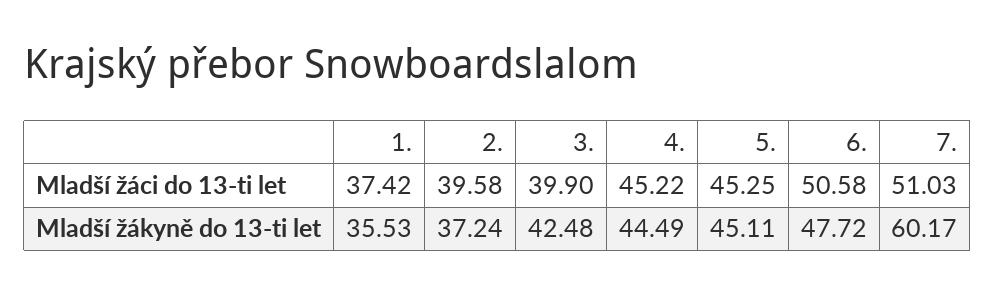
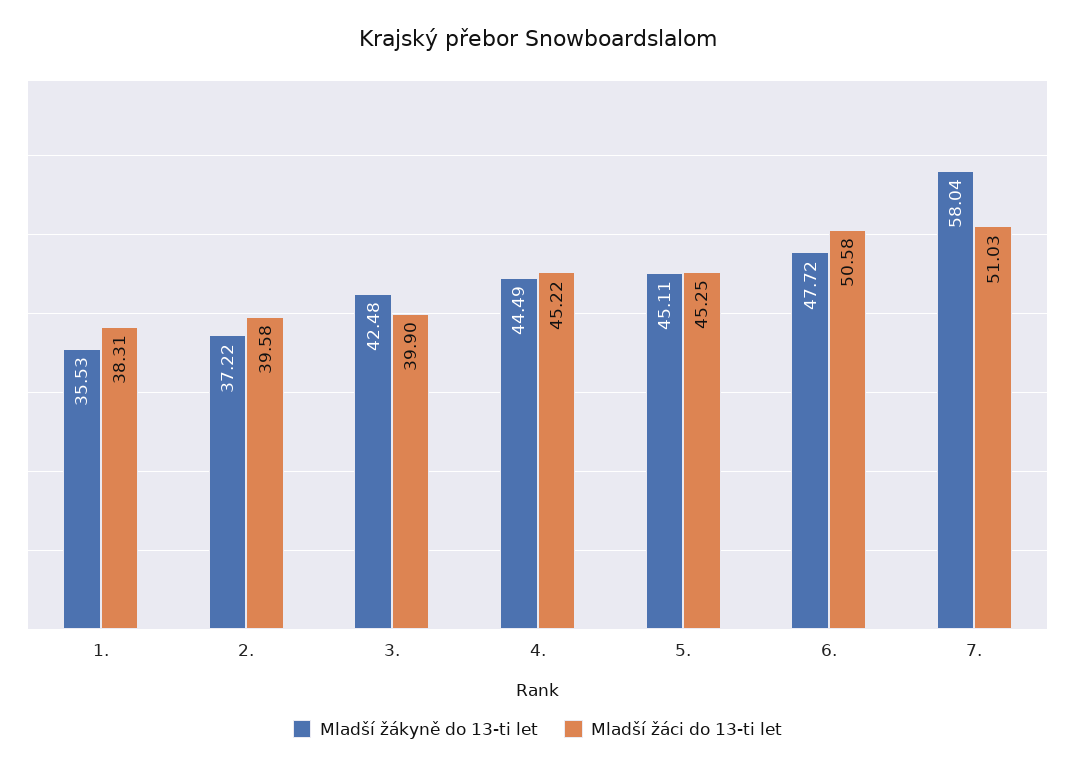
Mladší žáci do 13-ti let, 1.: 37.42 -> 38.31
Mladší žákyně do 13-ti let, 2.: 37.24 -> 37.22
Mladší žákyně do 13-ti let, 7.: 60.17 -> 58.04

